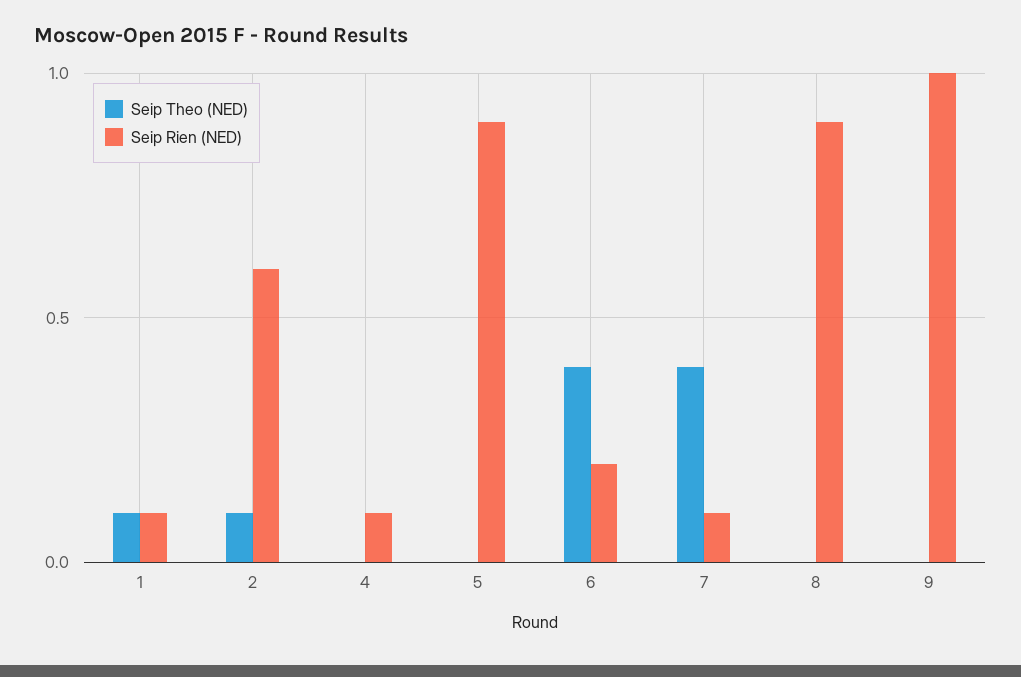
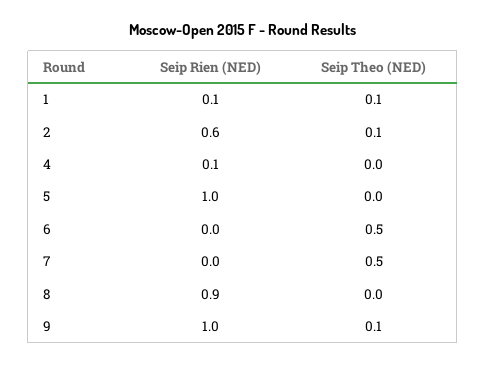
Seip Rien (NED), 5: 0.9 -> 1
Seip Theo (NED), 6: 0.4 -> 0.5
Seip Rien (NED), 6: 0.2 -> 0
Seip Theo (NED), 7: 0.4 -> 0.5
Seip Rien (NED), 7: 0.1 -> 0
Seip Theo (NED), 9: 0 -> 0.1

